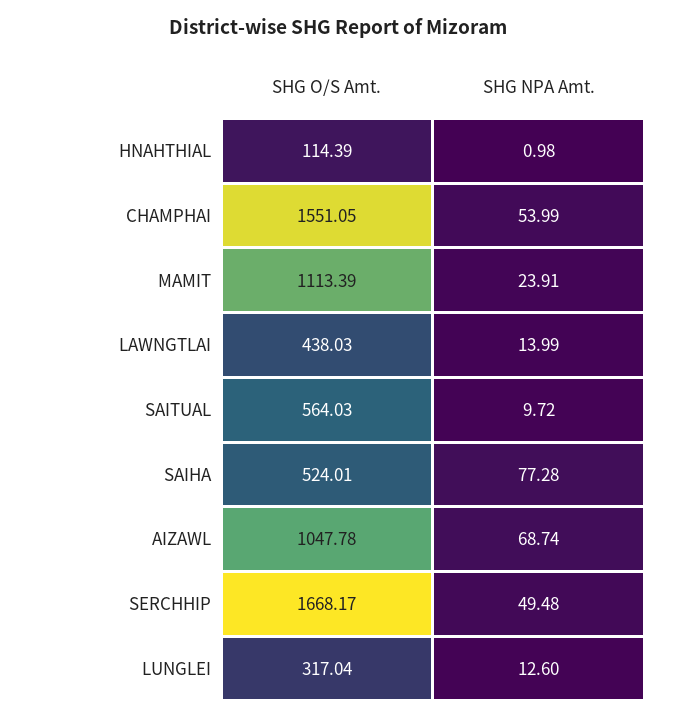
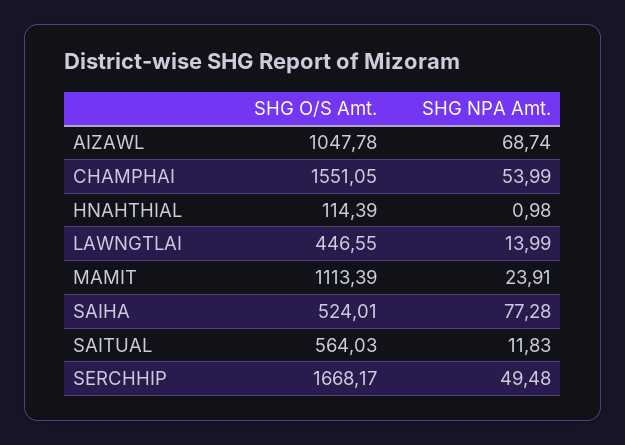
SHG O/S Amt., LAWNGTLAI: 438.03 -> 446.55
SHG NPA Amt., SAITUAL: 9.72 -> 11.83
SHG O/S Amt., LUNGLEI: 317.04 -> none
SHG NPA Amt., LUNGLEI: 12.6 -> none

